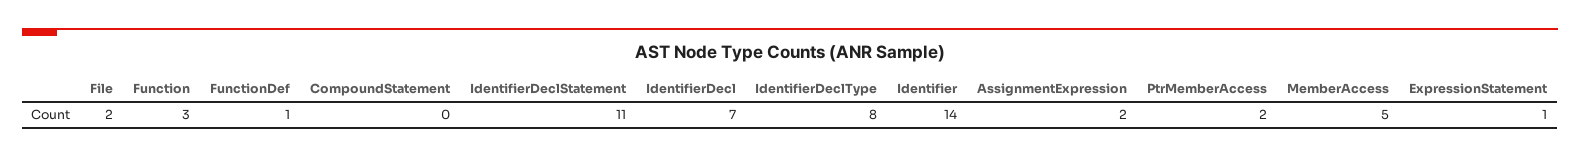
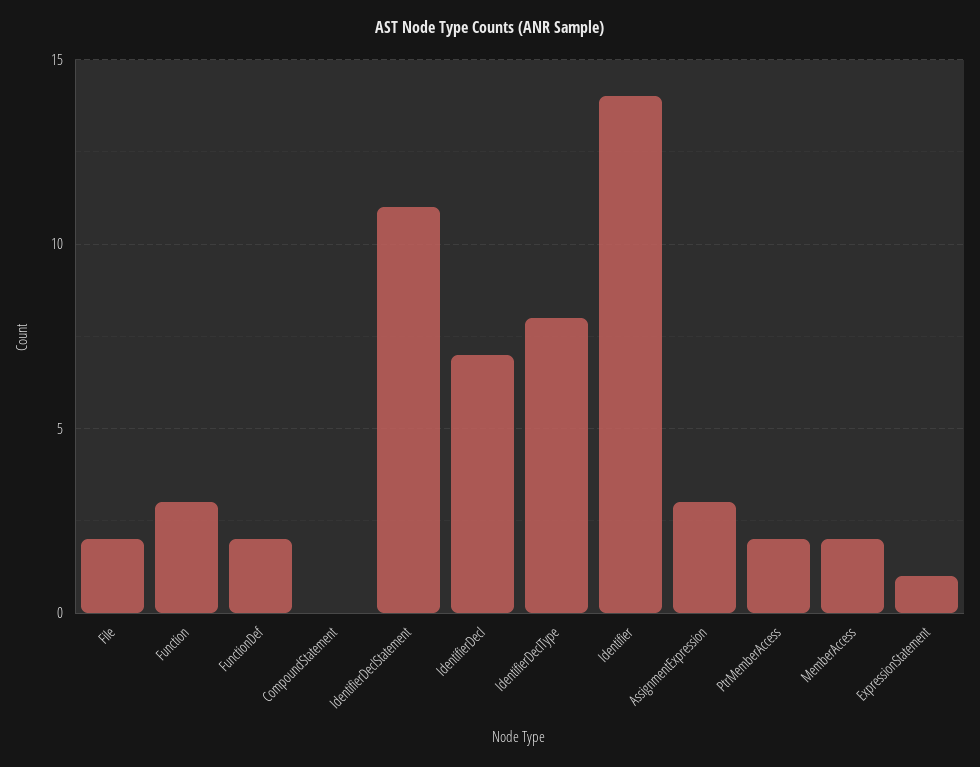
FunctionDef: 1 -> 2
AssignmentExpression: 2 -> 3
MemberAccess: 5 -> 2

